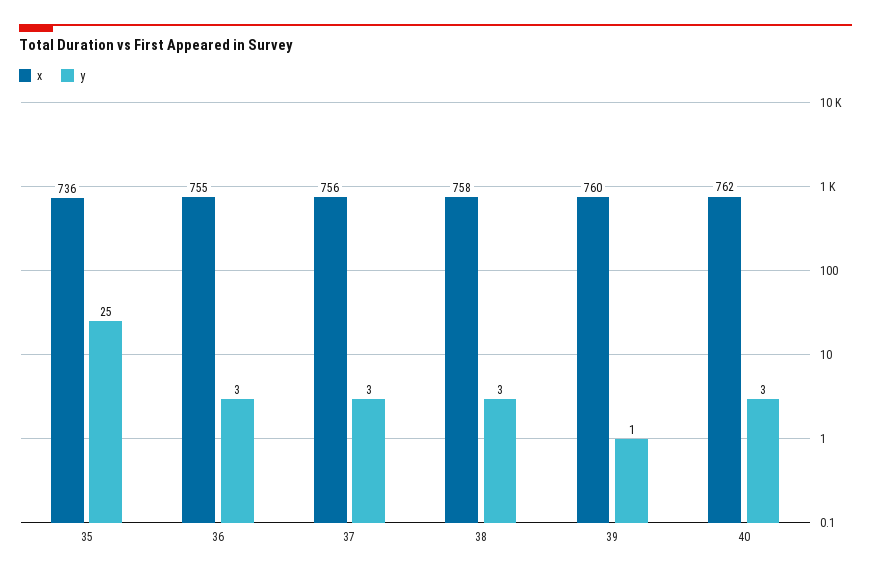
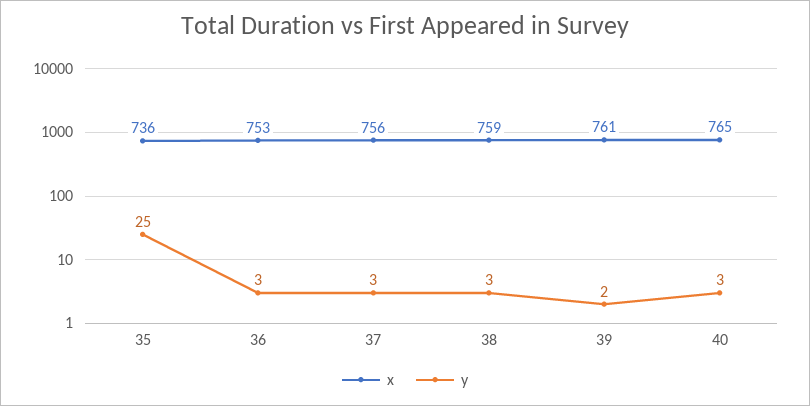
x, 36: 755 -> 753
x, 38: 758 -> 759
x, 39: 760 -> 761
y, 39: 1 -> 2
x, 40: 762 -> 765

